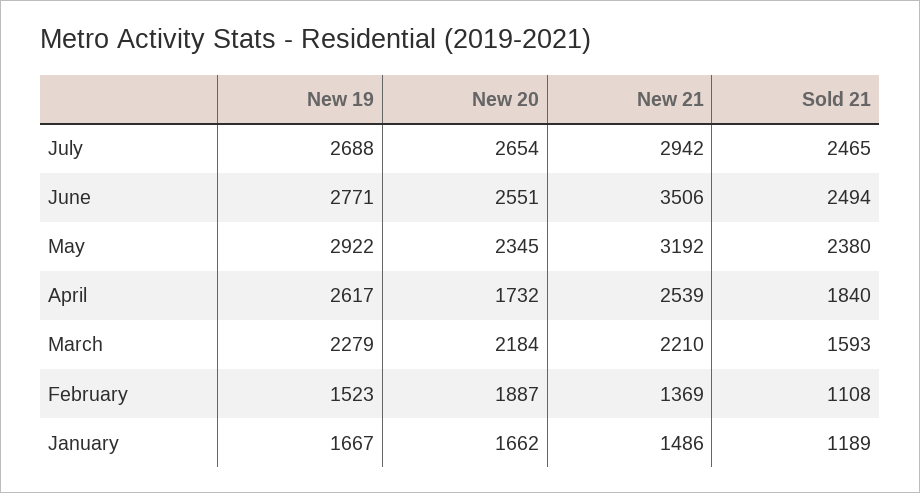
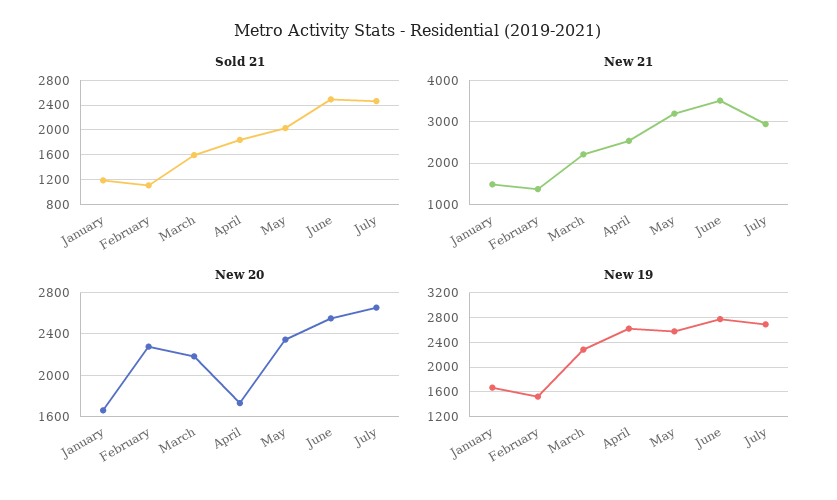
New 19, May: 2922 -> 2600
Sold 21, May: 2380 -> 2000
New 20, February: 1887 -> 2300

